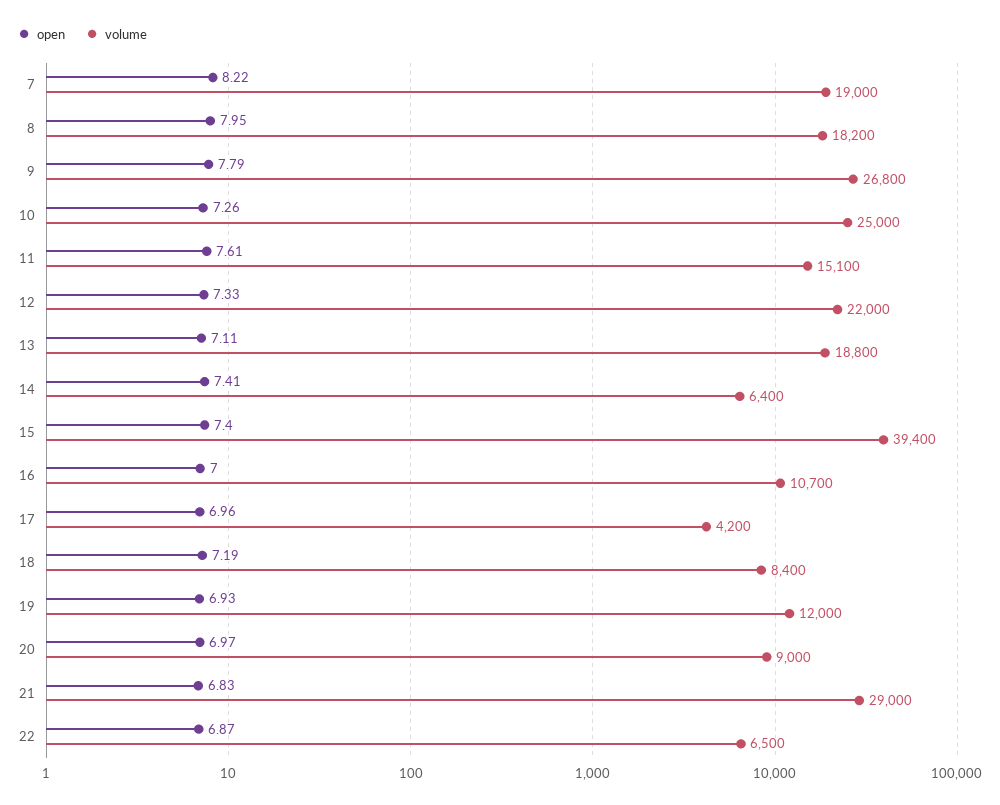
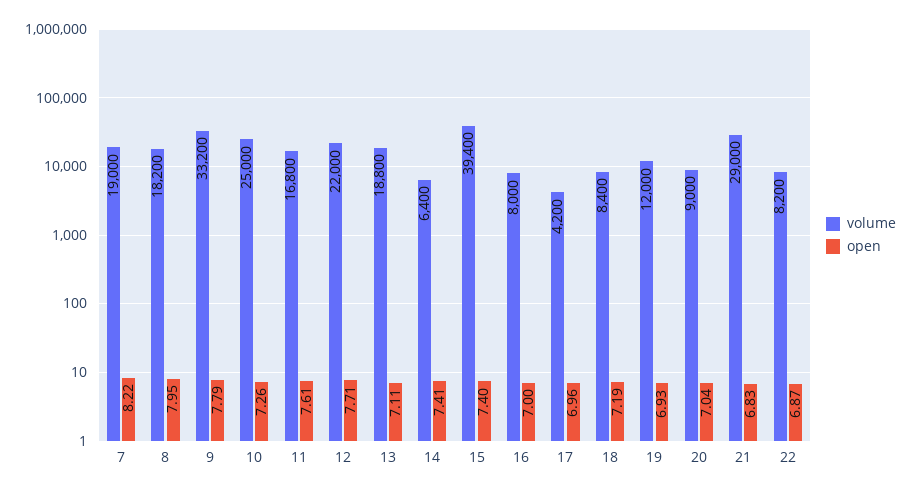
volume, 9: 26800 -> 33200
volume, 11: 15100 -> 16800
open, 12: 7.33 -> 7.71
volume, 16: 10700 -> 8000
open, 20: 6.97 -> 7.04
volume, 22: 6500 -> 8200

